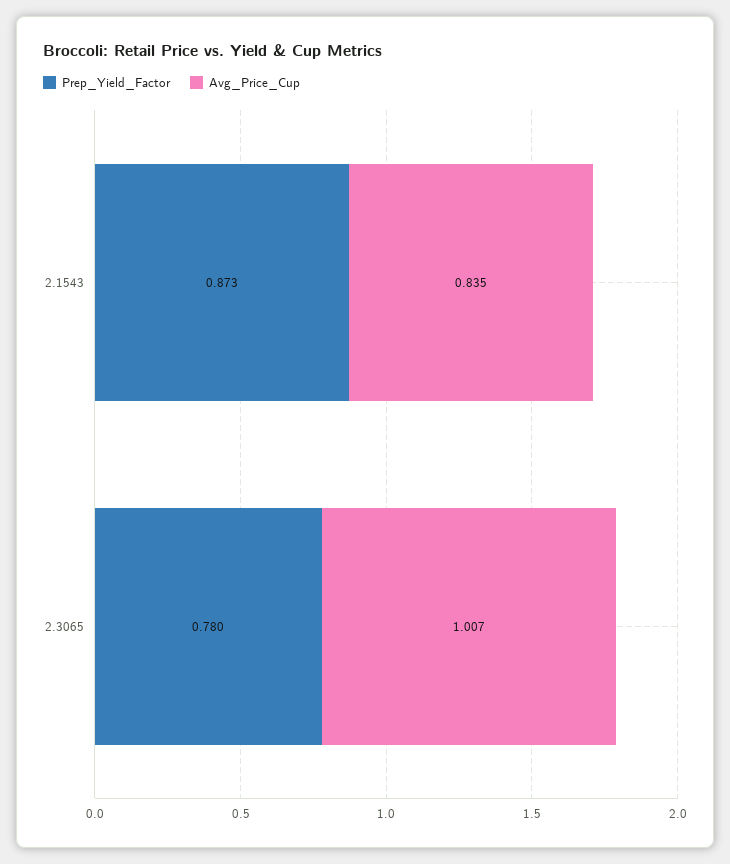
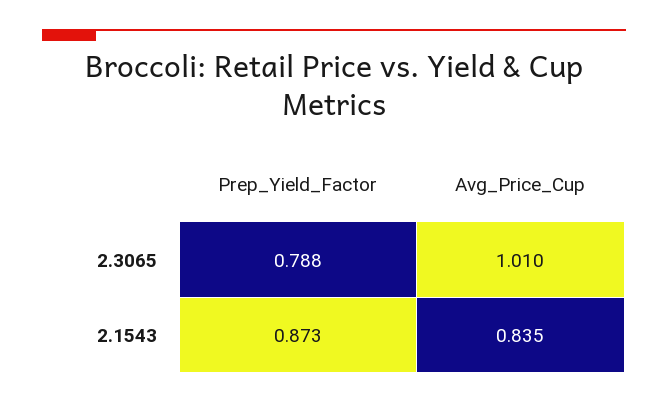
Prep_Yield_Factor, 2.3065: 0.78 -> 0.788
Avg_Price_Cup, 2.3065: 1.007 -> 1.01

